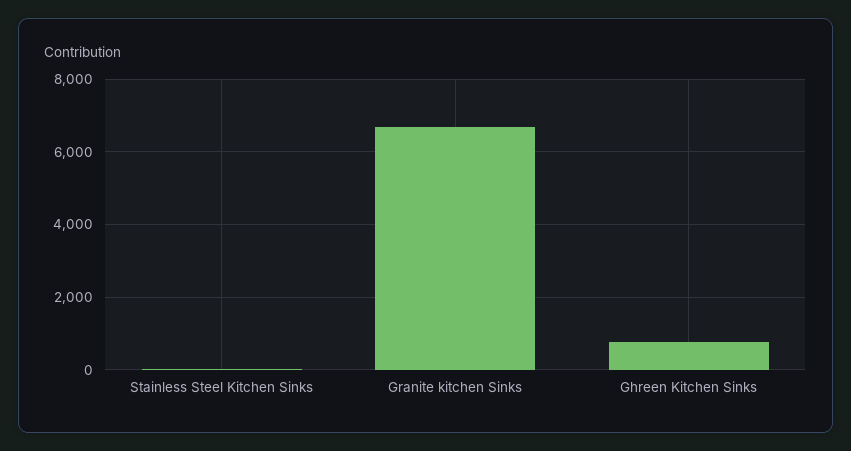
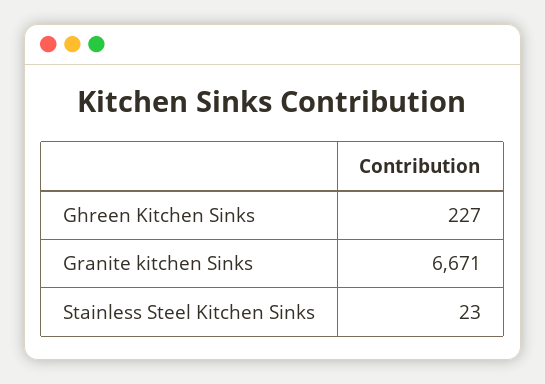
Ghreen Kitchen Sinks: 800 -> 227

